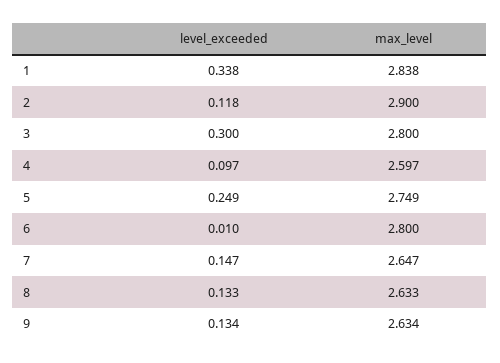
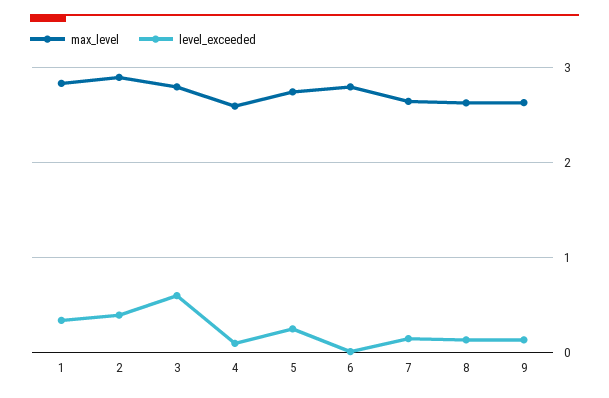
level_exceeded, 2: 0.118 -> 0.4
level_exceeded, 3: 0.3 -> 0.6

